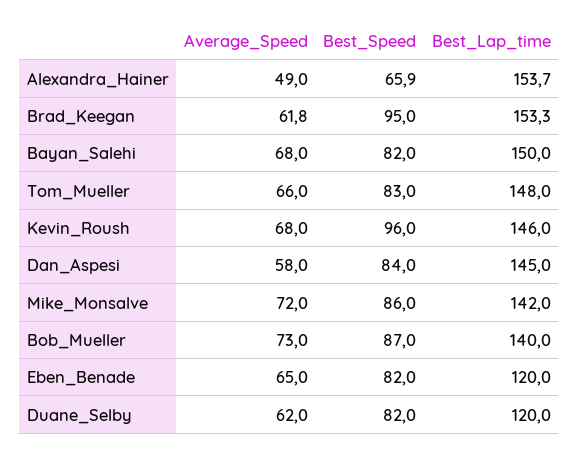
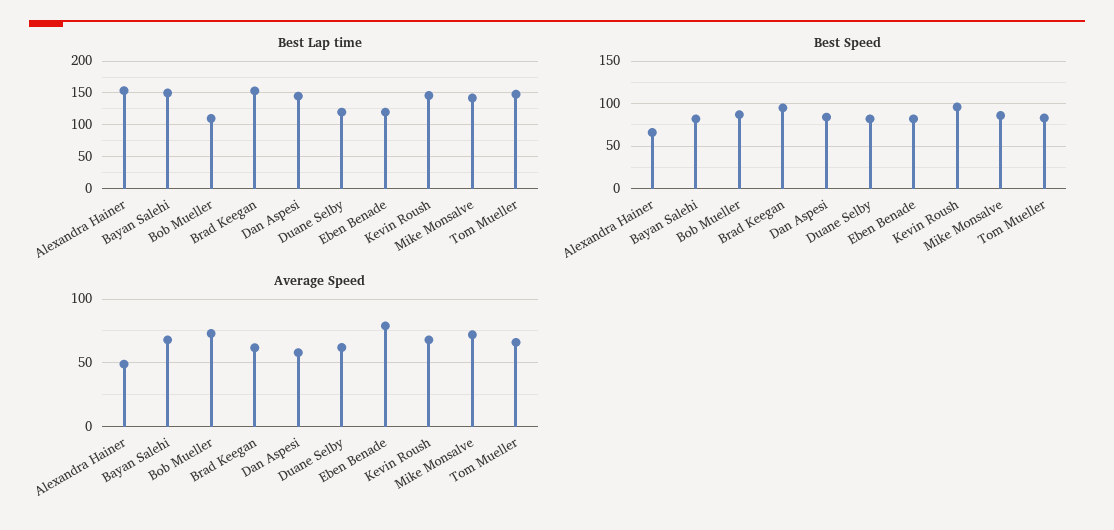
Best_Lap_time, Bob_Mueller: 140 -> 110
Average_Speed, Eben_Benade: 65 -> 80

